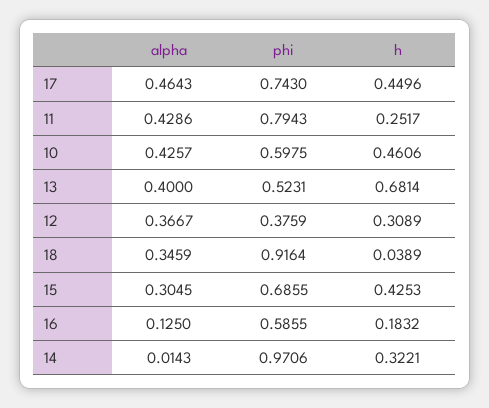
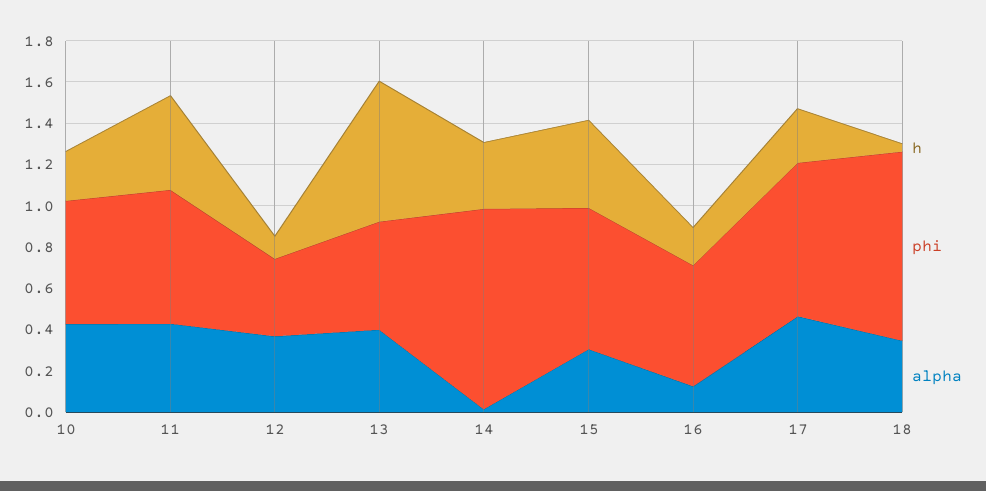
h, 17: 0.4496 -> 0.25
phi, 11: 0.7943 -> 0.65
h, 11: 0.2517 -> 0.45
h, 10: 0.4606 -> 0.25
h, 12: 0.3089 -> 0.1

